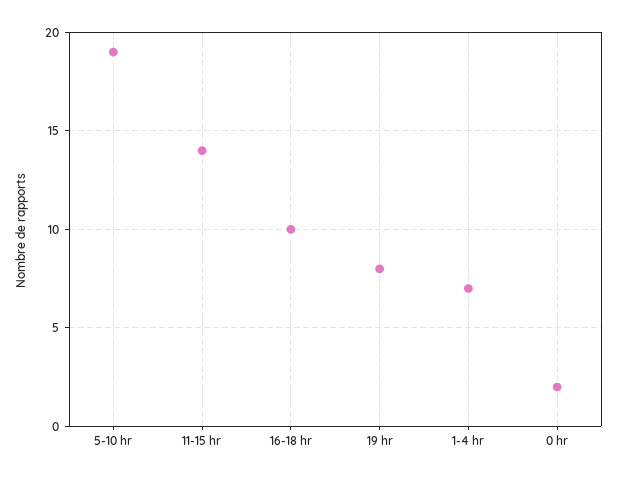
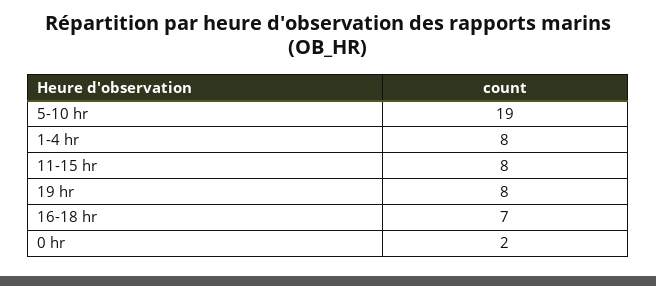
11-15 hr: 14 -> 8
16-18 hr: 10 -> 7
1-4 hr: 7 -> 8

